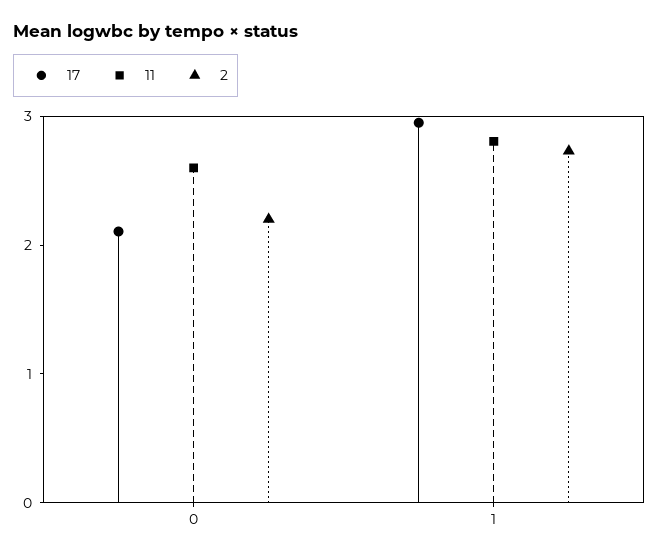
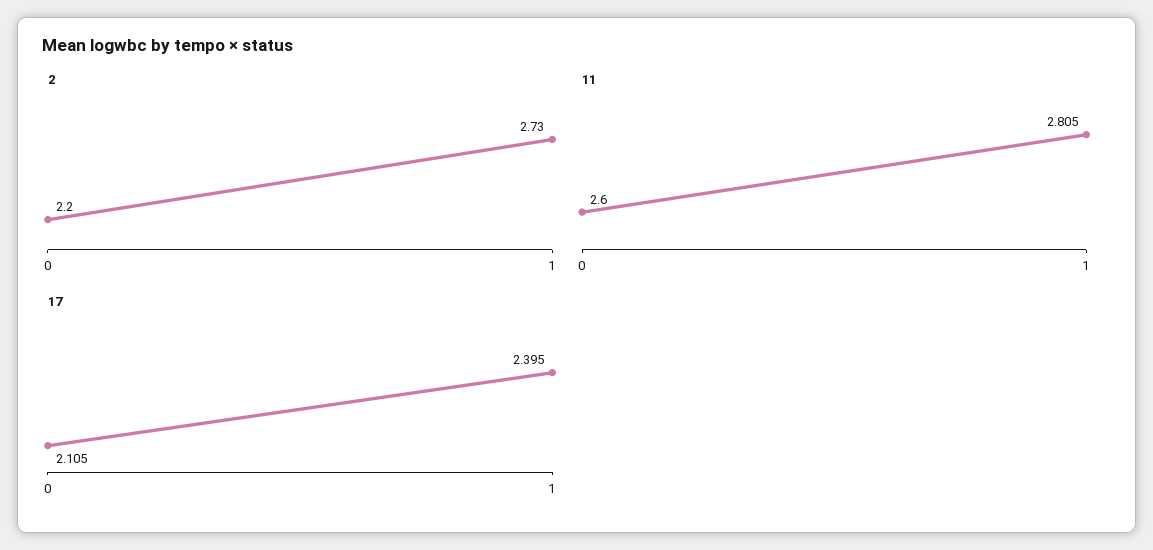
17, 1: 3 -> 2.395

